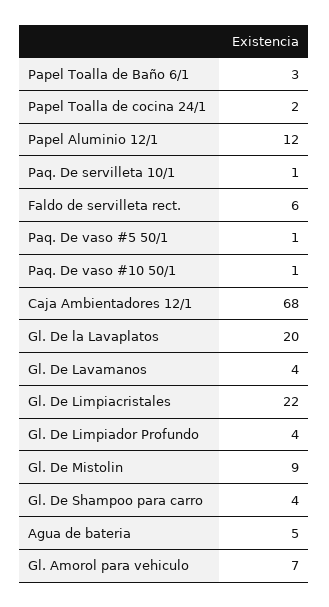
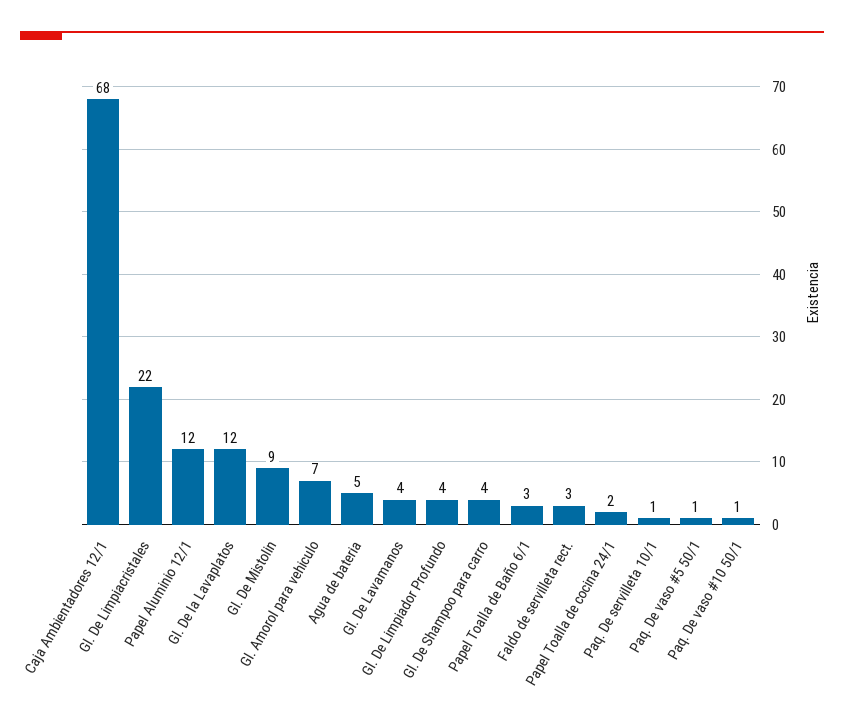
Faldo de servilleta rect.: 6 -> 3
Gl. De la Lavaplatos: 20 -> 12

